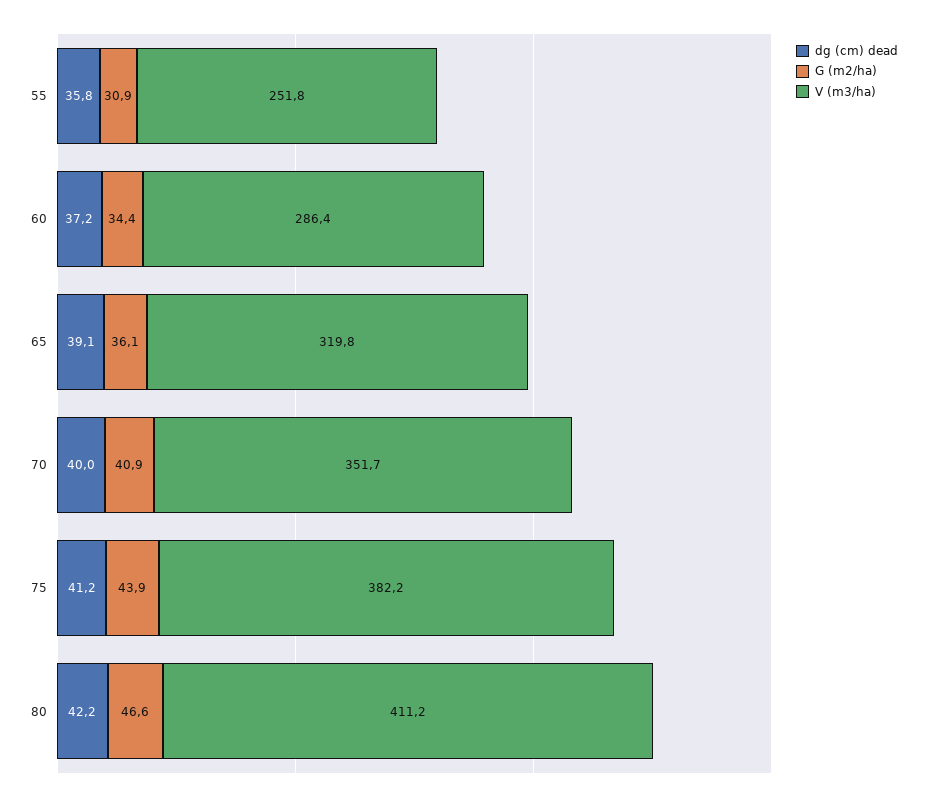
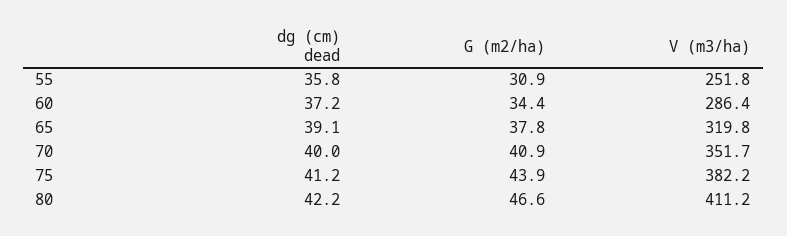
G (m2/ha), 65: 36.1 -> 37.8

